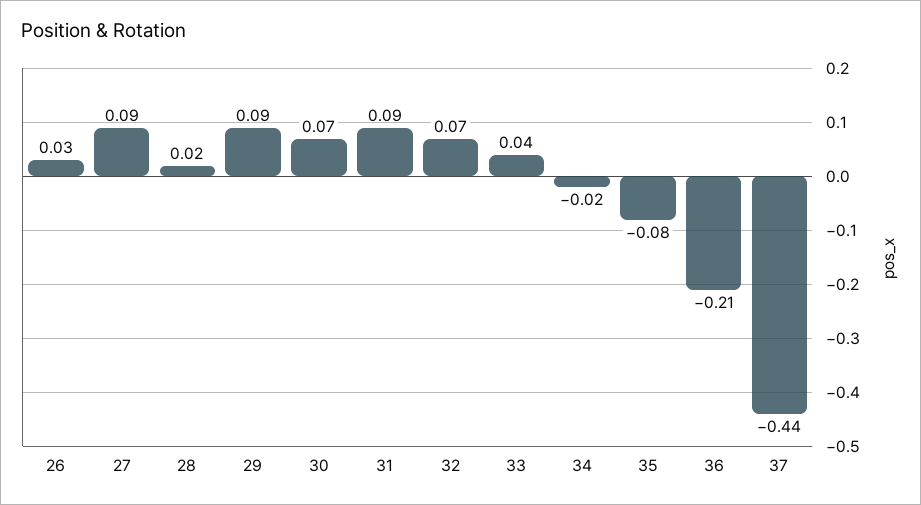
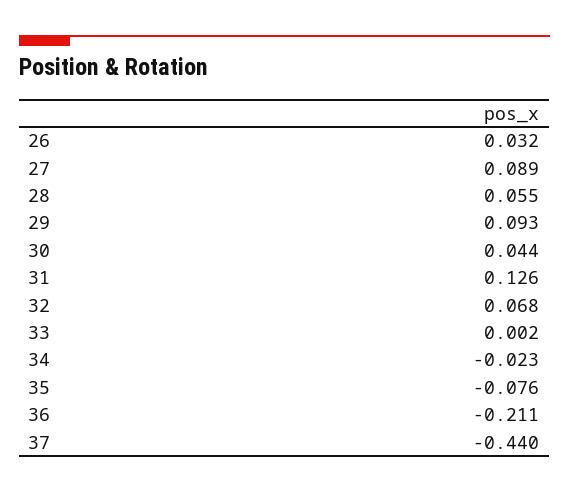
28: 0.02 -> 0.055
30: 0.07 -> 0.044
31: 0.09 -> 0.126
33: 0.04 -> 0.002

